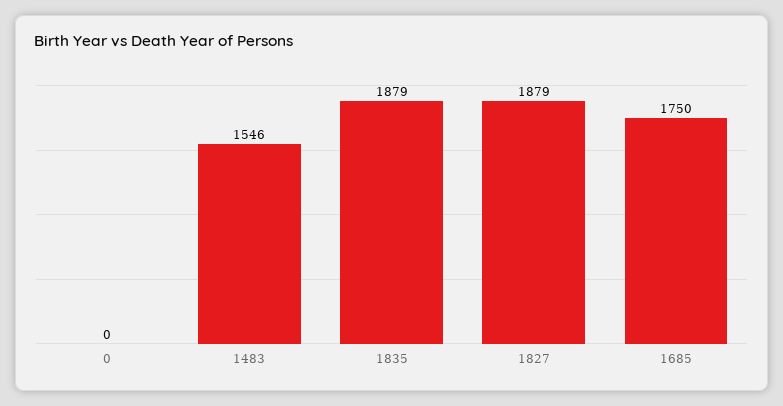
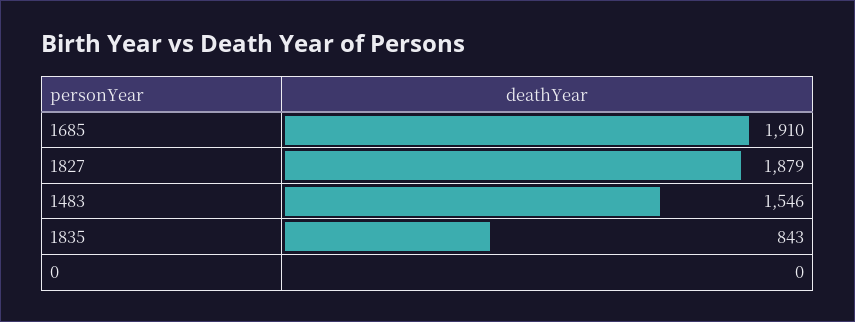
1835: 1879 -> 843
1685: 1750 -> 1910

